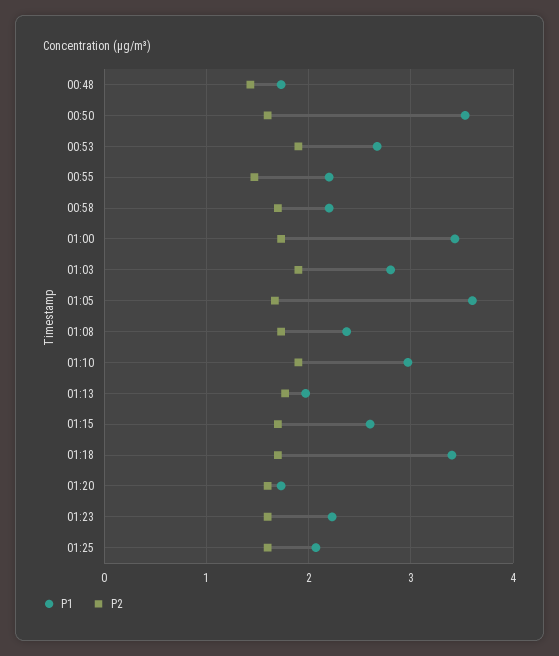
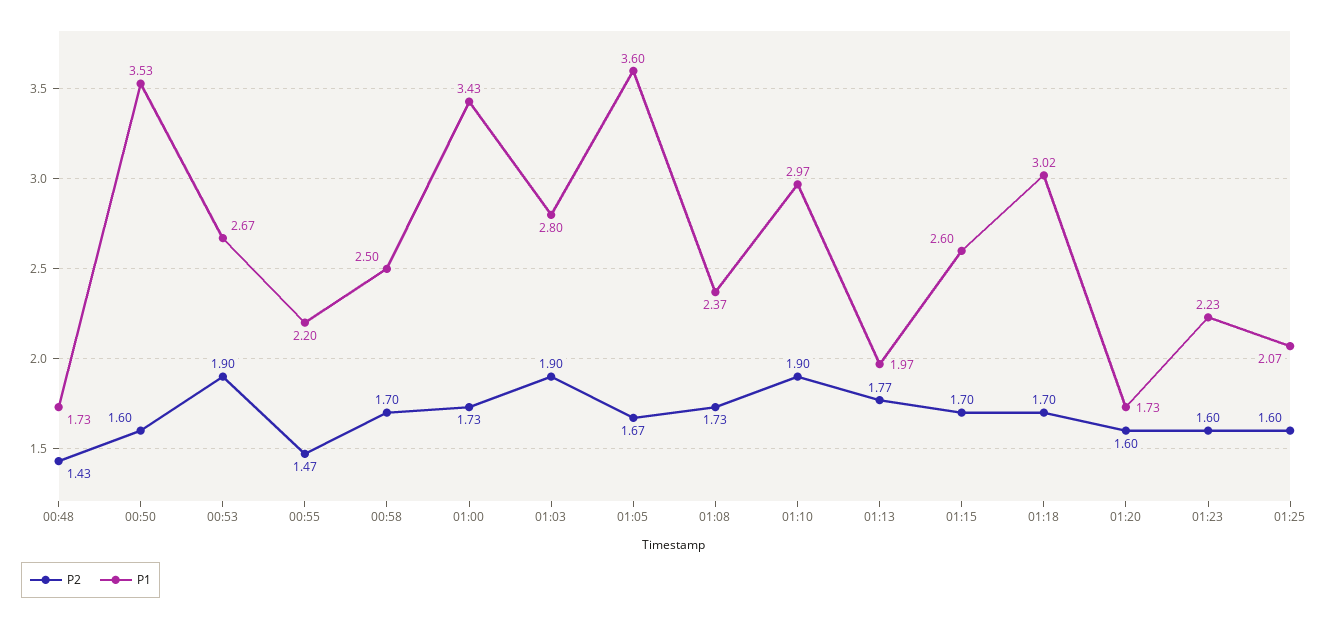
P1, 00:58: 2.2 -> 2.5
P1, 01:18: 3.4 -> 3.02

